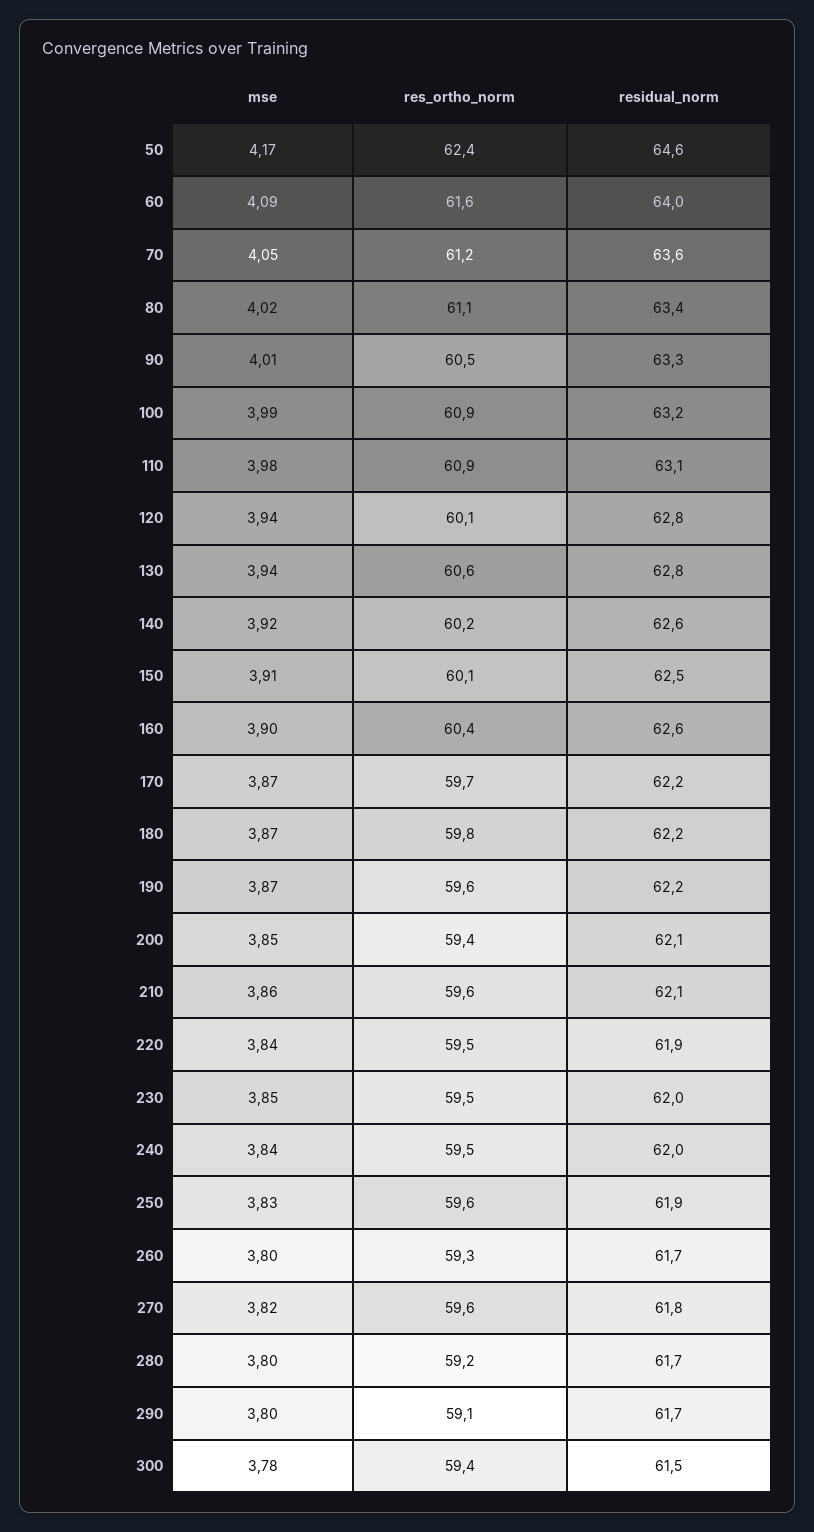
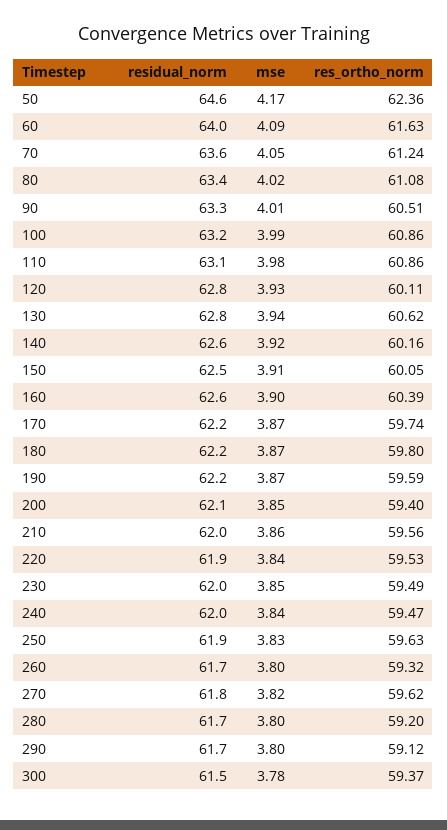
mse, 120: 3.94 -> 3.93
residual_norm, 210: 62.1 -> 62

